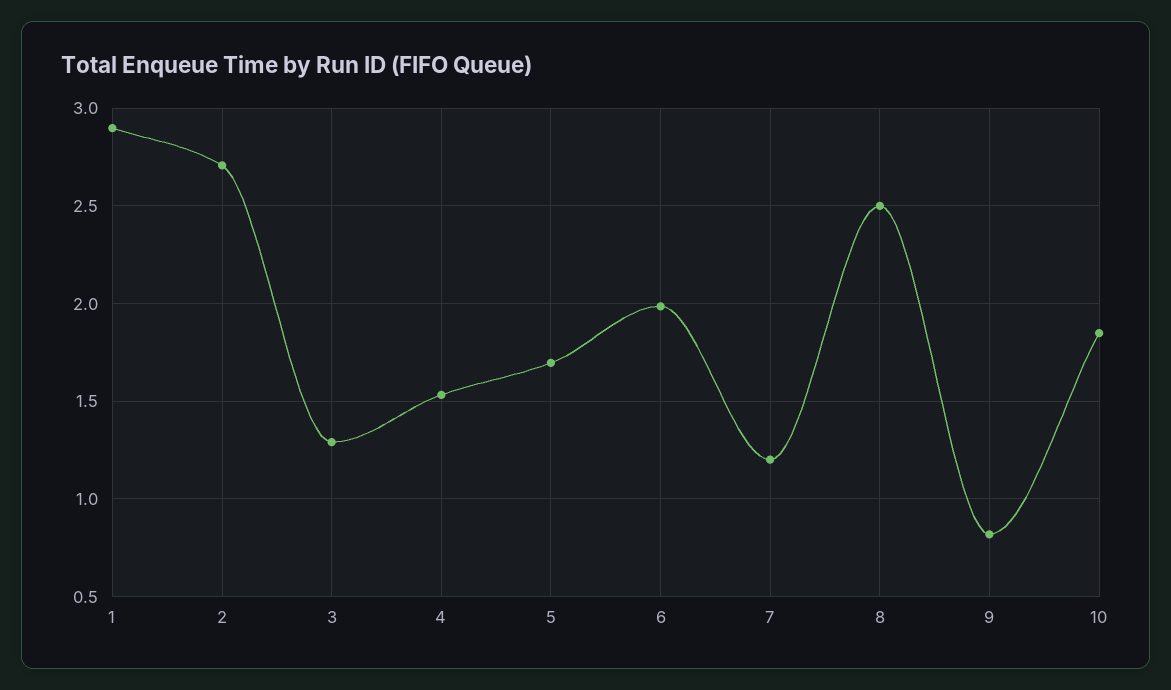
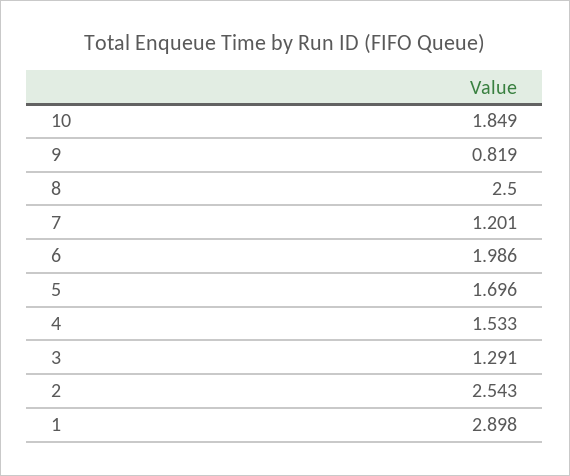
2: 2.7 -> 2.543

